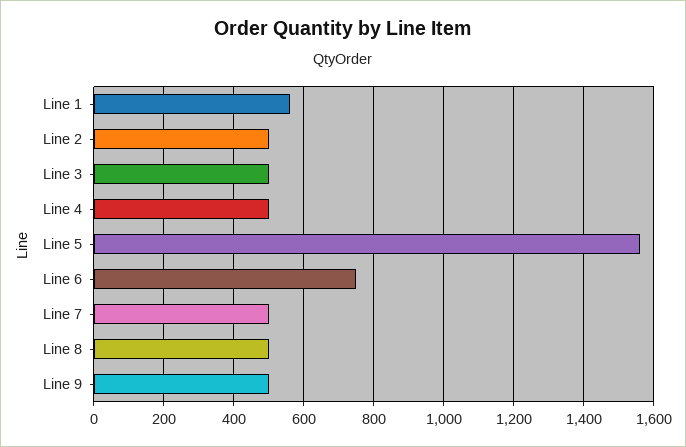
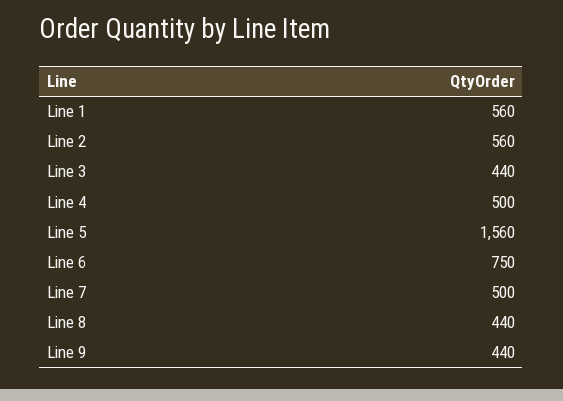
Line 2: 500 -> 560
Line 3: 500 -> 440
Line 8: 500 -> 440
Line 9: 500 -> 440

